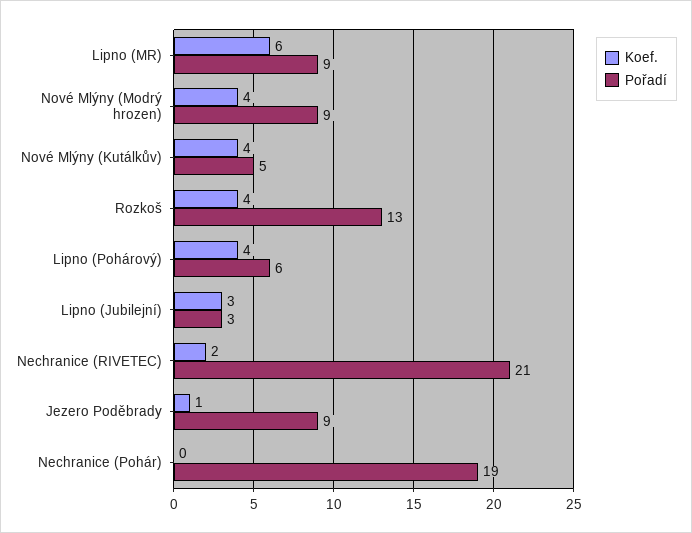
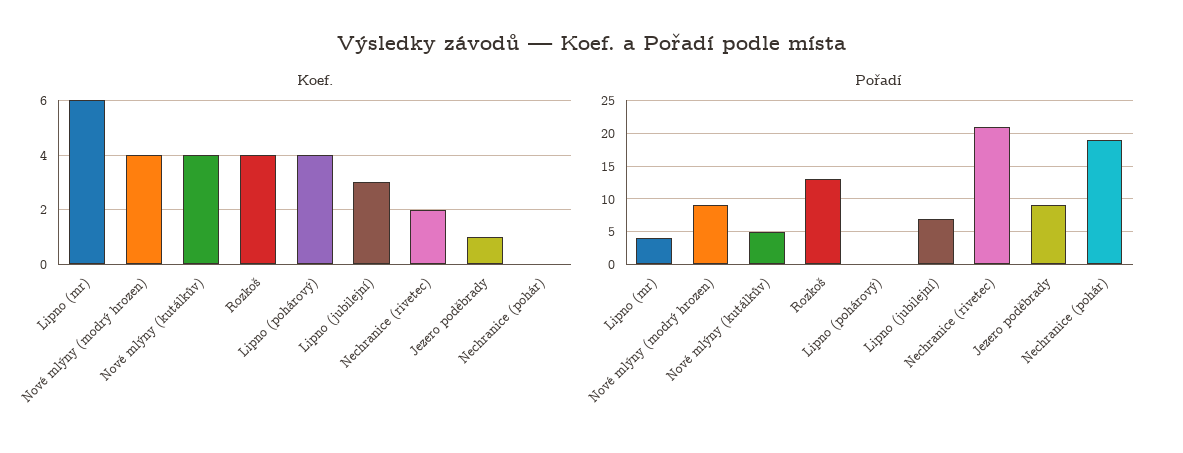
Pořadí, Lipno (MR): 9 -> 4
Pořadí, Lipno (Pohárový): 6 -> 0
Pořadí, Lipno (Jubilejní): 3 -> 7

